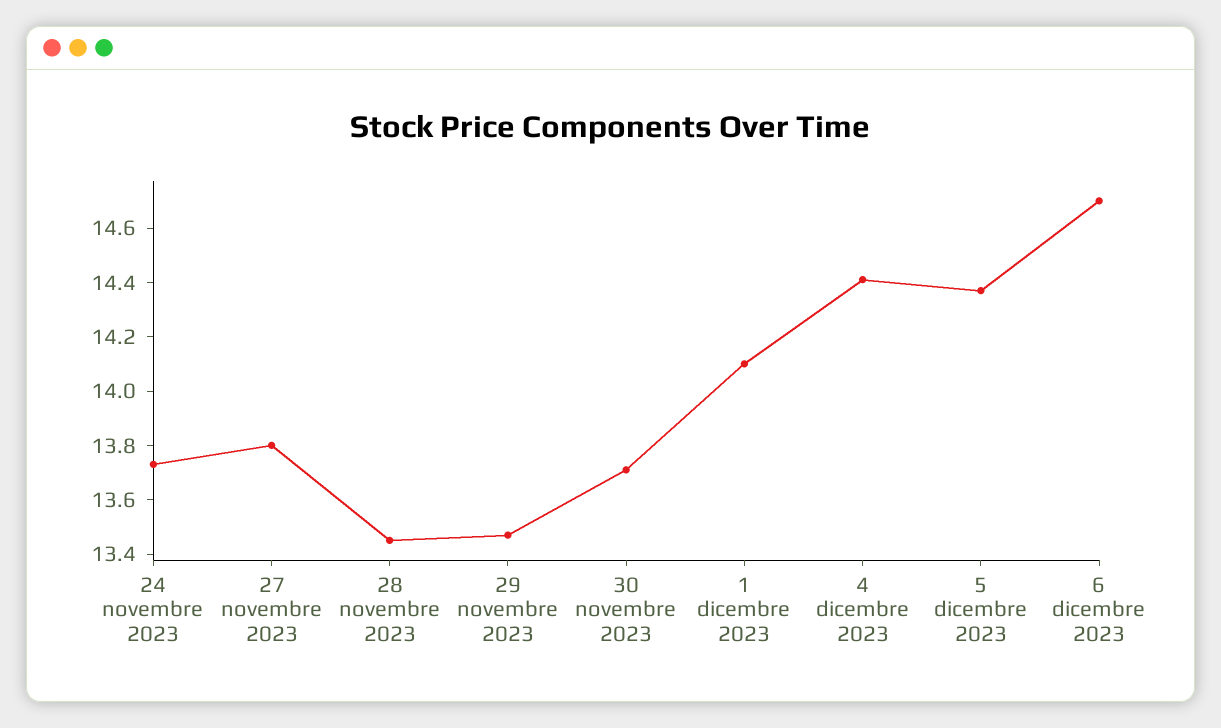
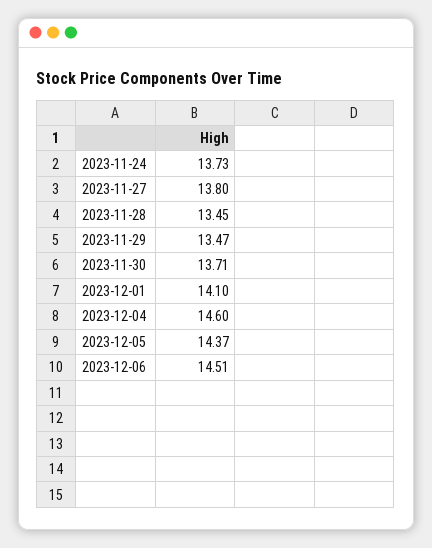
4 dicembre 2023: 14.4 -> 14.6
6 dicembre 2023: 14.7 -> 14.51

